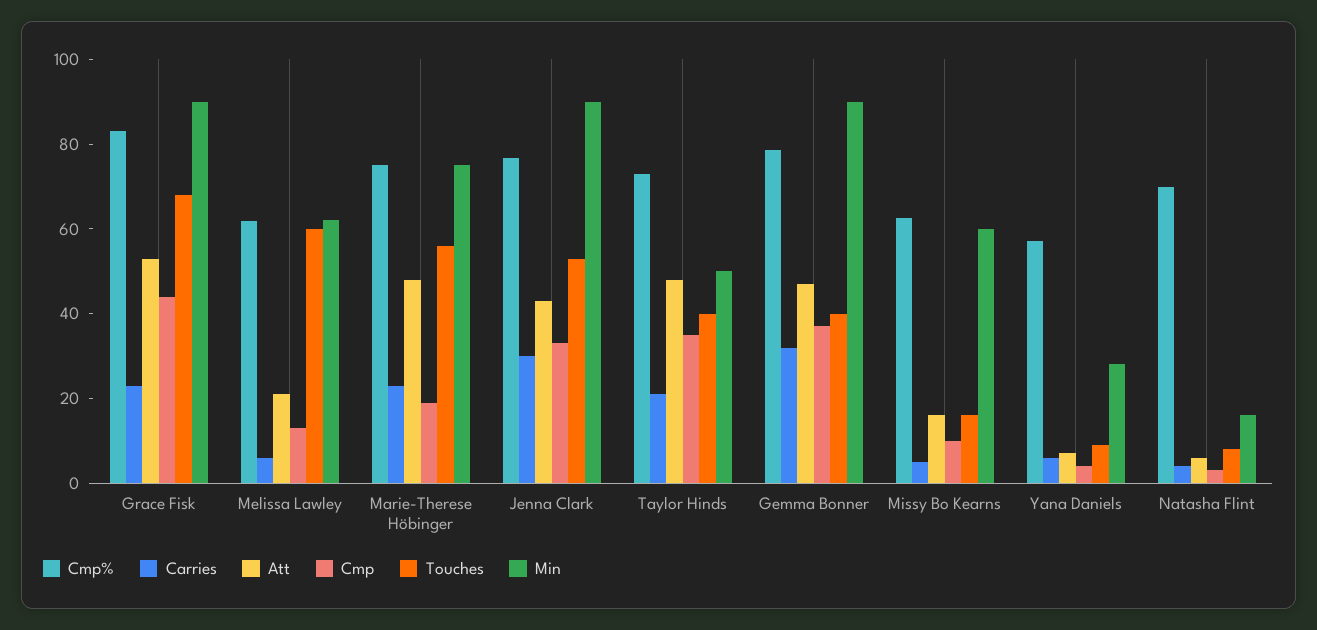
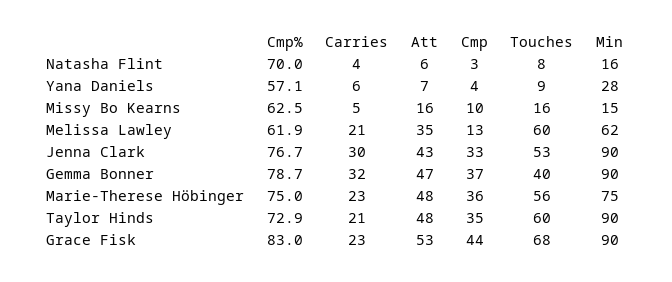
Carries, Melissa Lawley: 5 -> 21
Att, Melissa Lawley: 20 -> 35
Cmp, Marie-Therese Höbinger: 20 -> 36
Touches, Taylor Hinds: 40 -> 60
Min, Taylor Hinds: 50 -> 90
Min, Missy Bo Kearns: 60 -> 15

